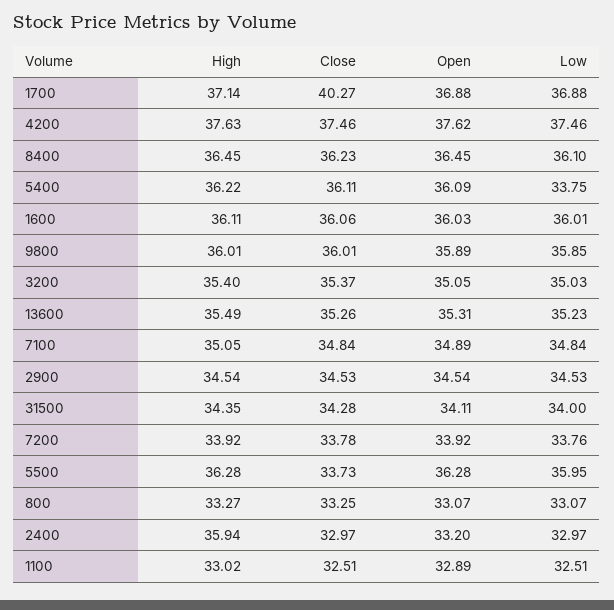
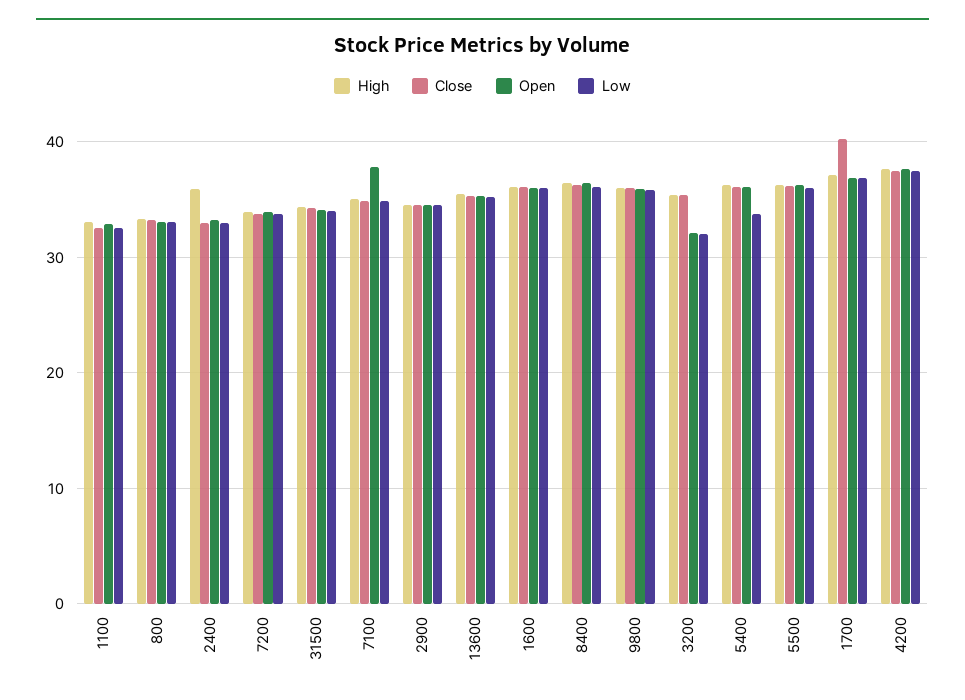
Open, 3200: 35.05 -> 32
Low, 3200: 35.03 -> 32
Open, 7100: 34.89 -> 38
Close, 5500: 33.73 -> 36

